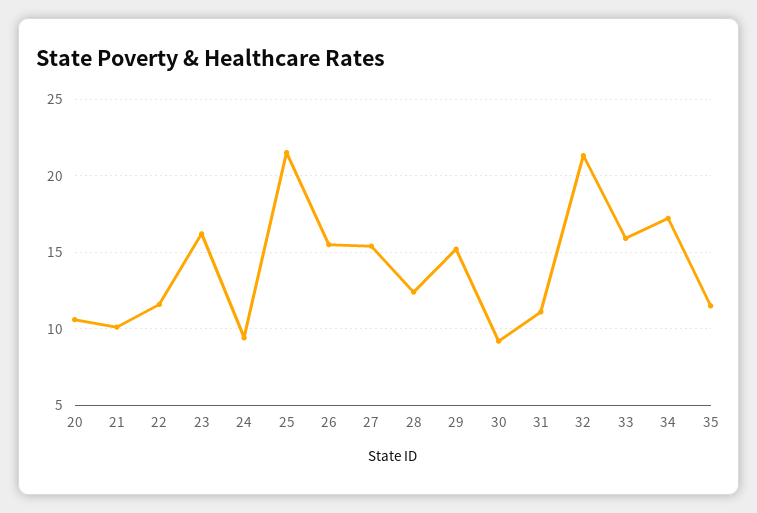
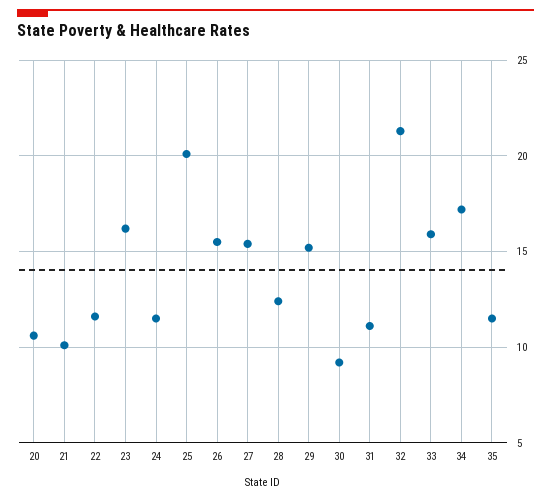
24: 9.5 -> 11.5
25: 21.5 -> 20

